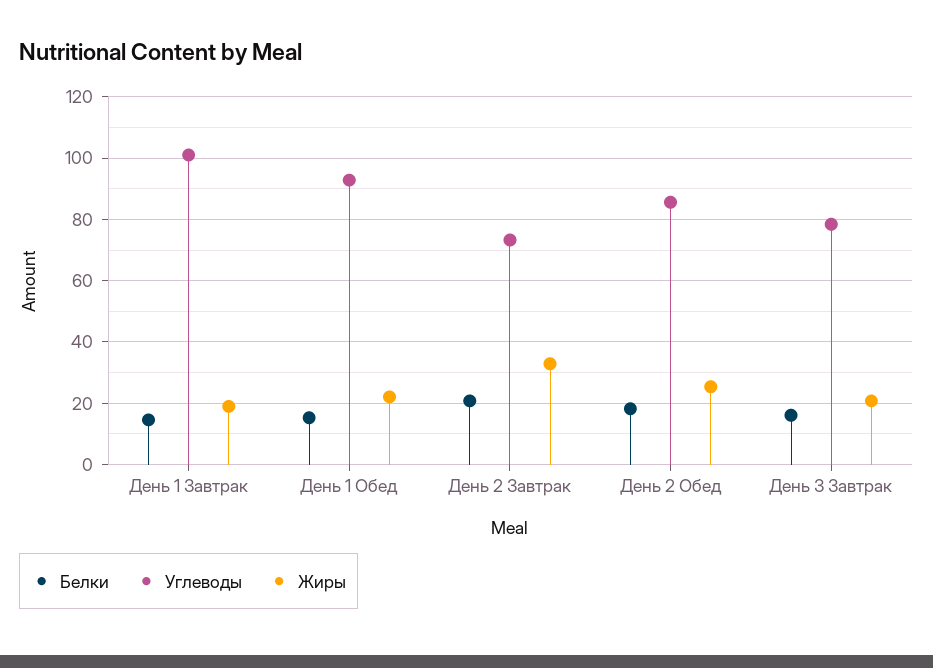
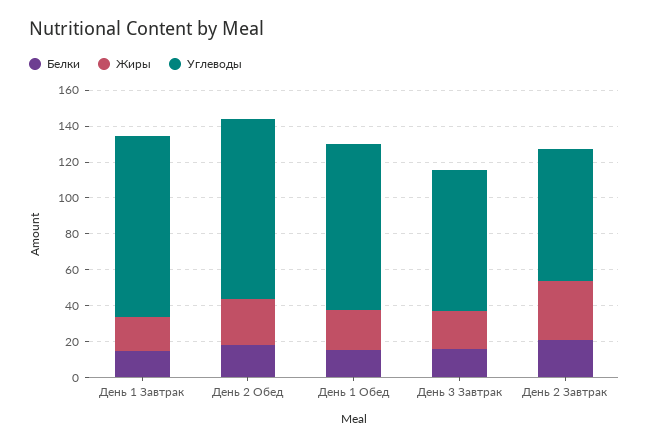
Углеводы, День 2 Обед: 86 -> 100

